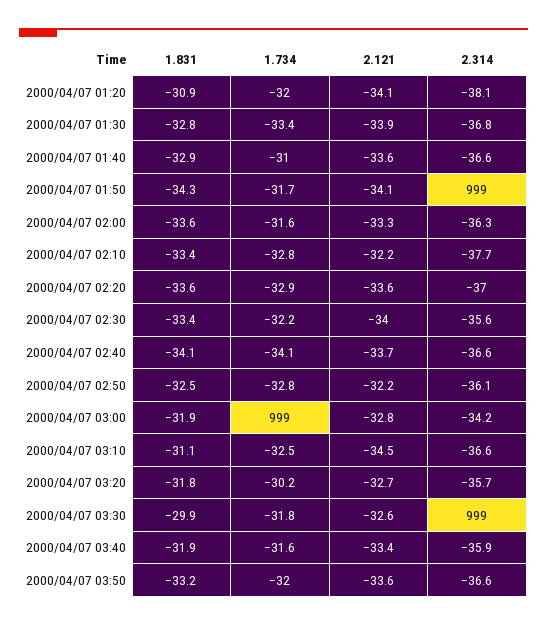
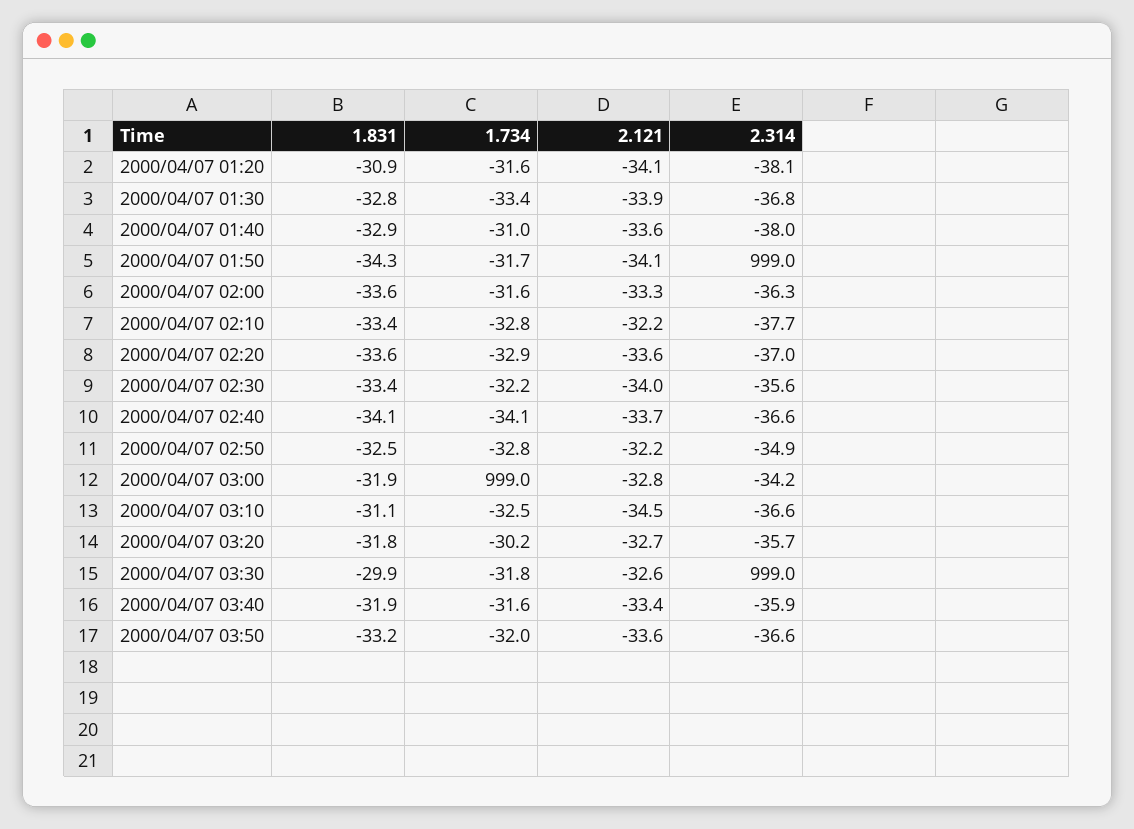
1.734, 2000/04/07 01:20: -32 -> -31.6
2.314, 2000/04/07 01:40: -36.6 -> -38
2.314, 2000/04/07 02:50: -36.1 -> -34.9

